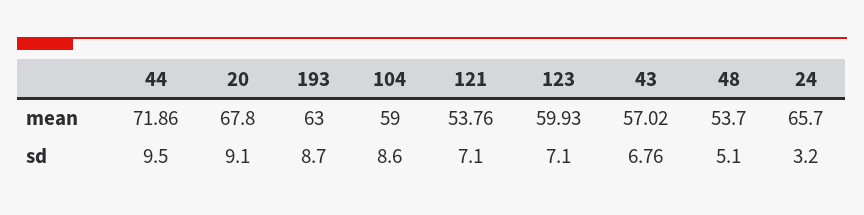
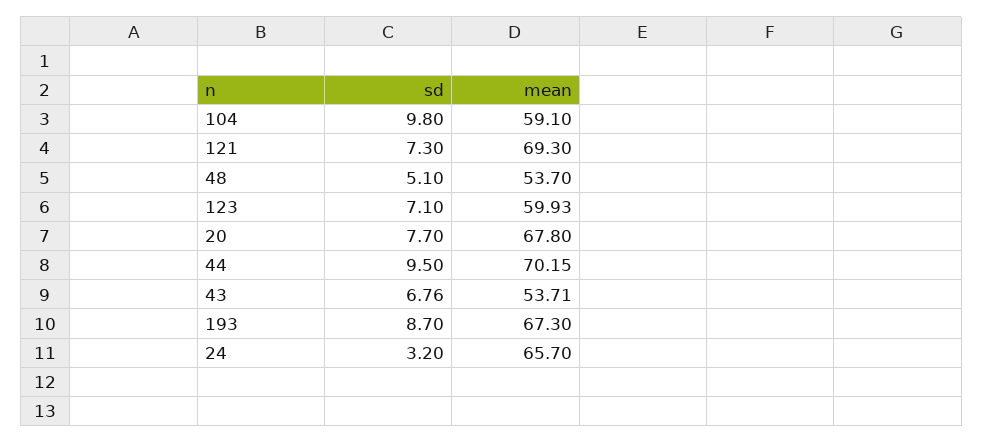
44, mean: 71.86 -> 70.15
193, mean: 63 -> 67.3
104, mean: 59 -> 59.1
121, mean: 53.76 -> 69.3
43, mean: 57.02 -> 53.71
20, sd: 9.1 -> 7.7
104, sd: 8.6 -> 9.8
121, sd: 7.1 -> 7.3

